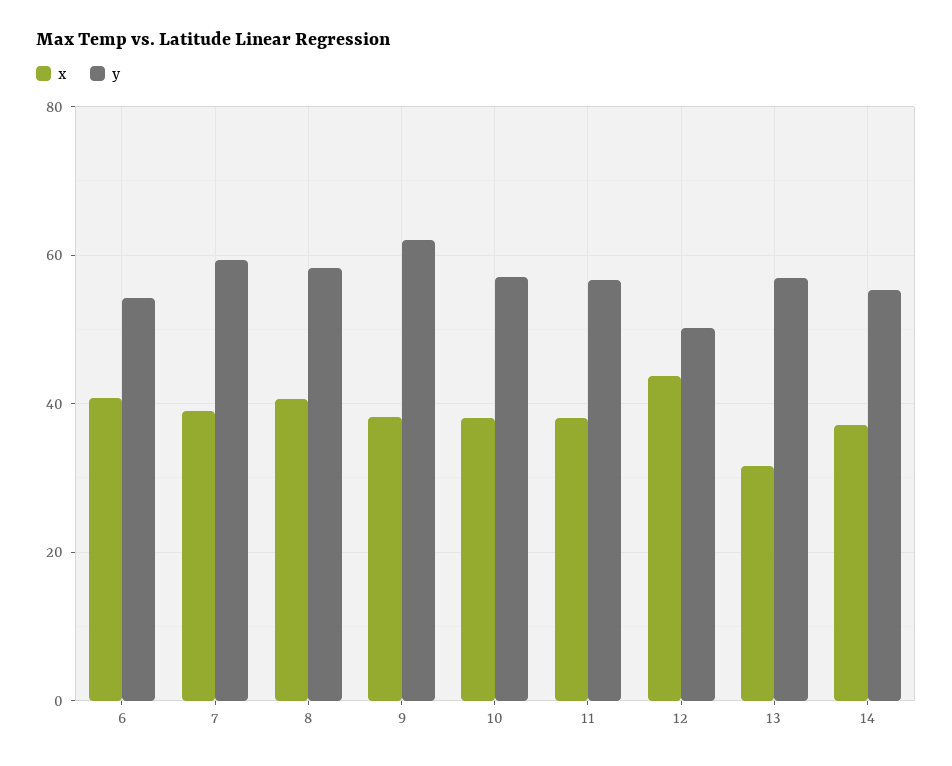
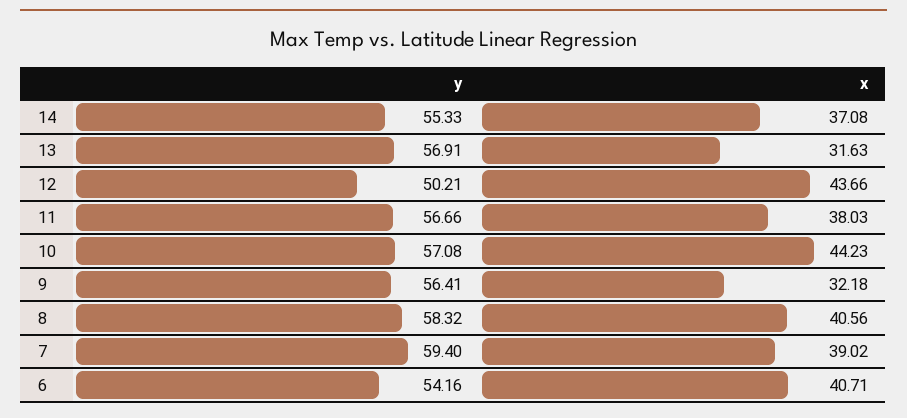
x, 9: 38 -> 32.18
y, 9: 62 -> 56.41
x, 10: 38 -> 44.23

